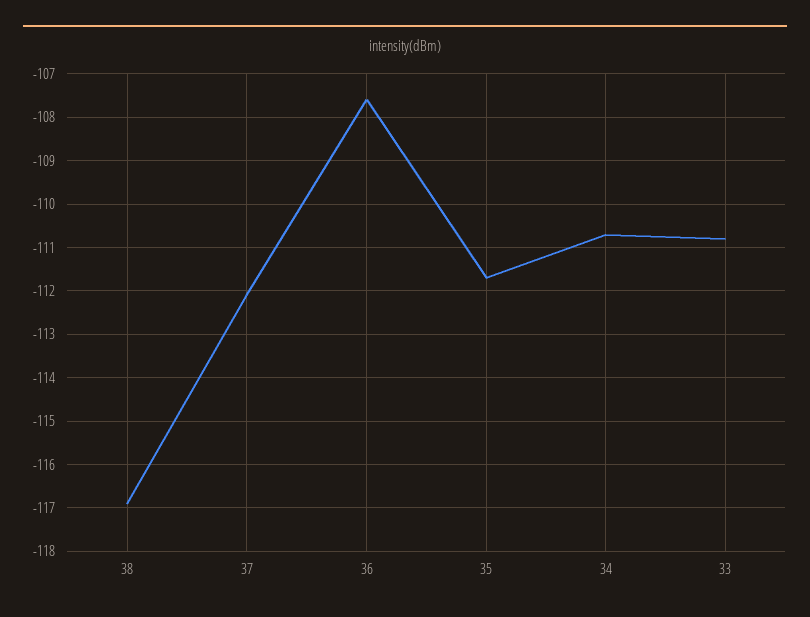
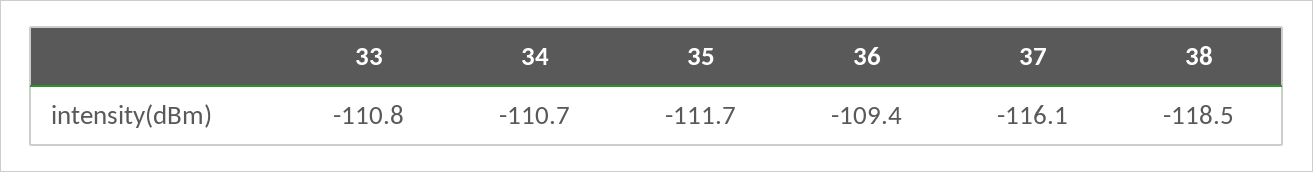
38: -117 -> -118.5
37: -112 -> -116.1
36: -107.5 -> -109.4

